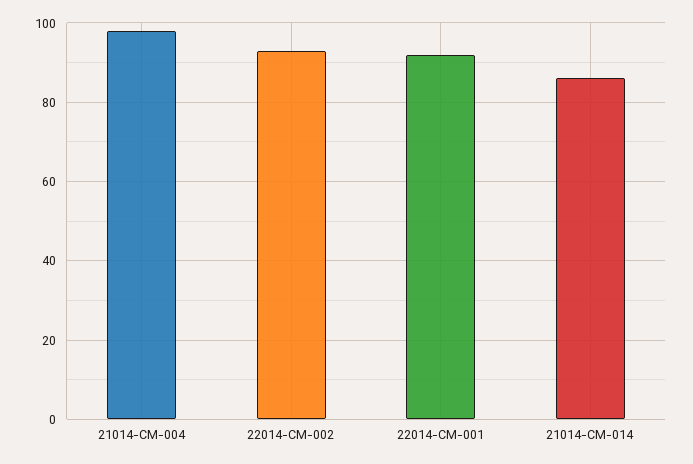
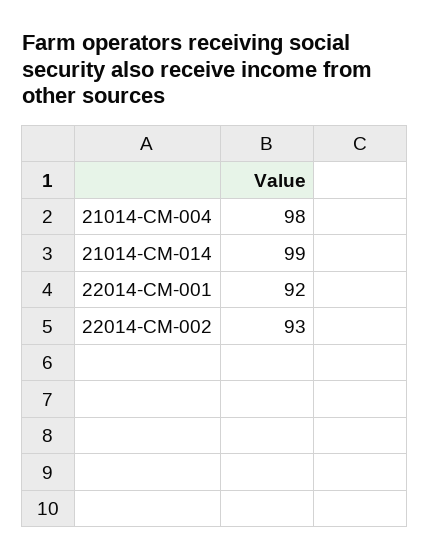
21014-CM-014: 85 -> 99

